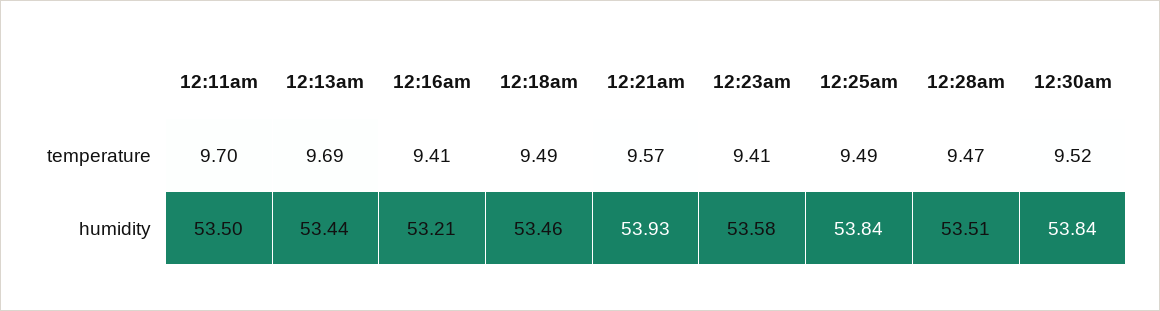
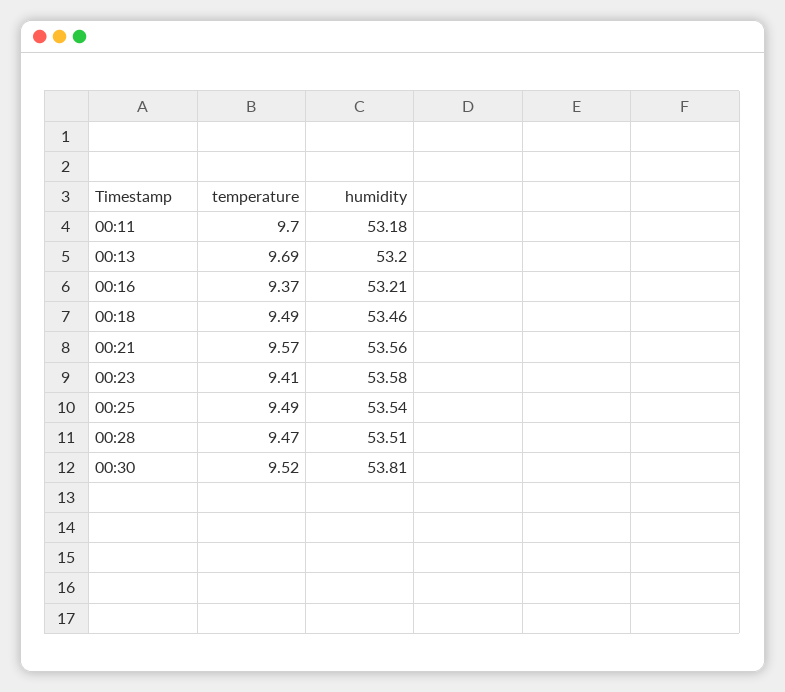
12:16am, temperature: 9.41 -> 9.37
12:11am, humidity: 53.5 -> 53.18
12:13am, humidity: 53.44 -> 53.2
12:21am, humidity: 53.93 -> 53.56
12:25am, humidity: 53.84 -> 53.54
12:30am, humidity: 53.84 -> 53.81

